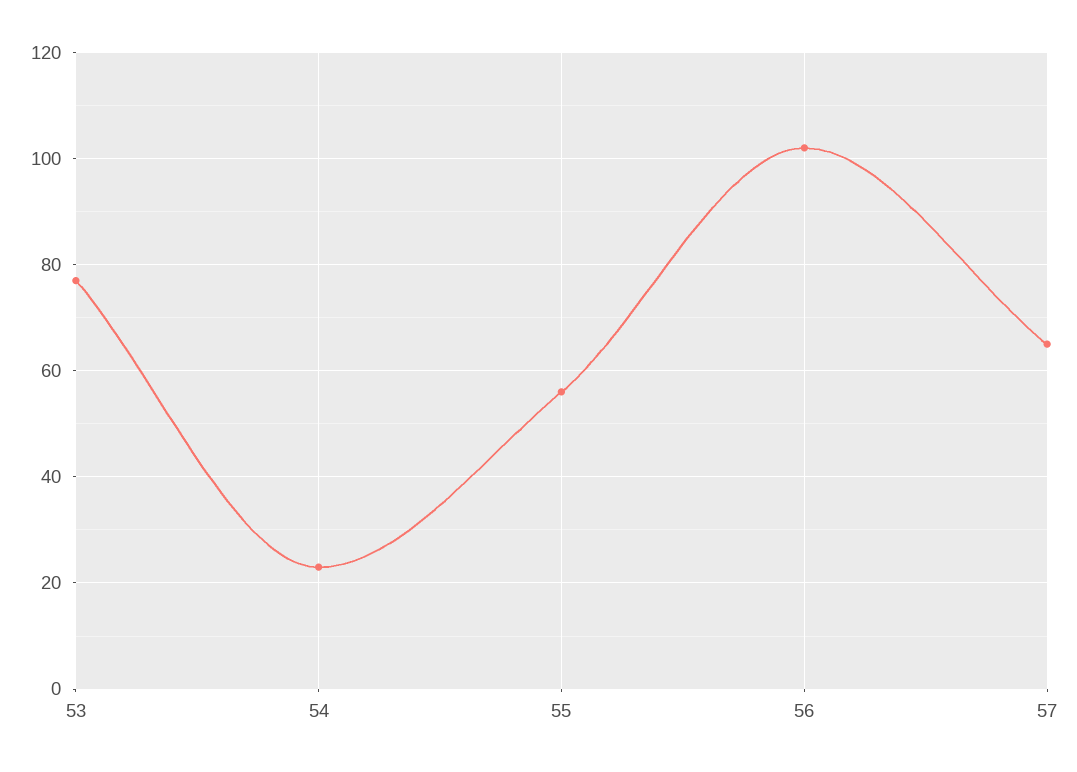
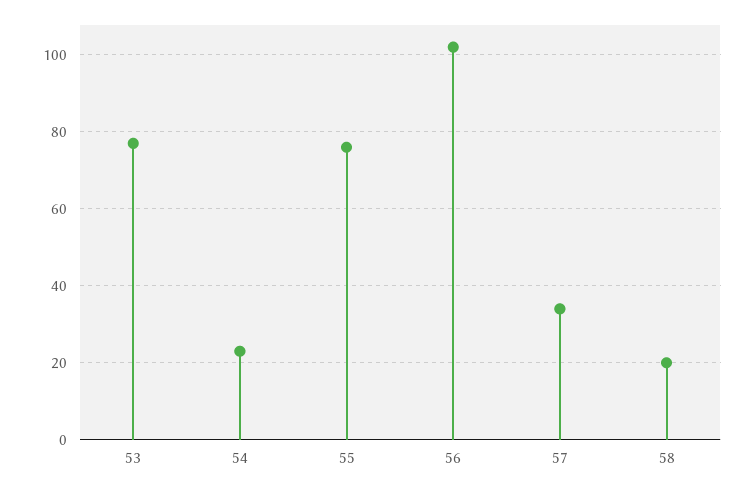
55: 55 -> 75
57: 65 -> 35
58: none -> 20

